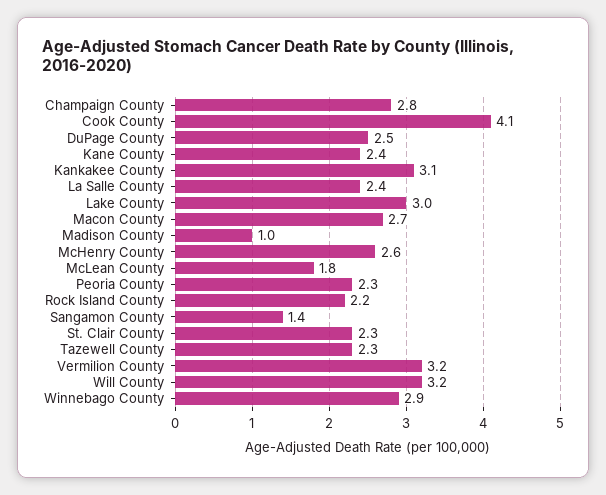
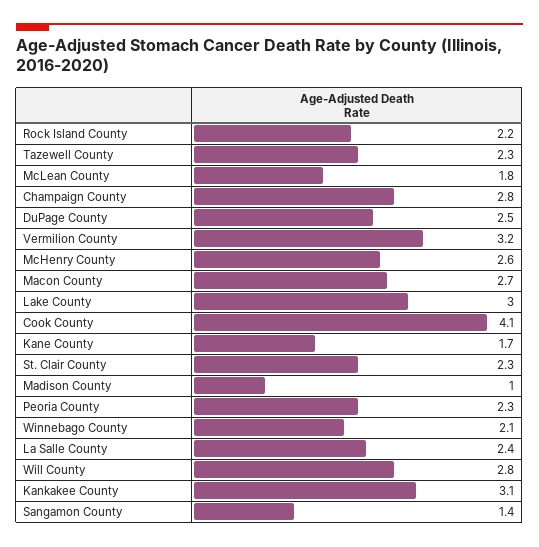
Kane County: 2.4 -> 1.7
Will County: 3.2 -> 2.8
Winnebago County: 2.9 -> 2.1

